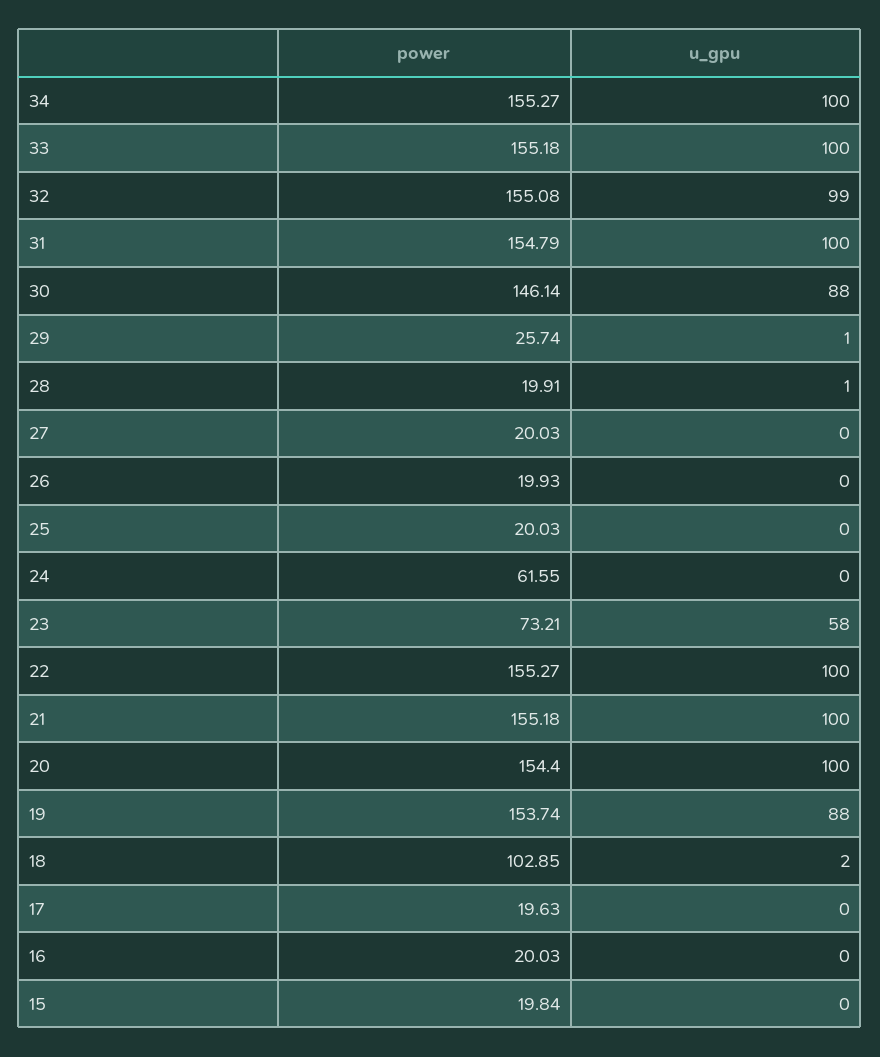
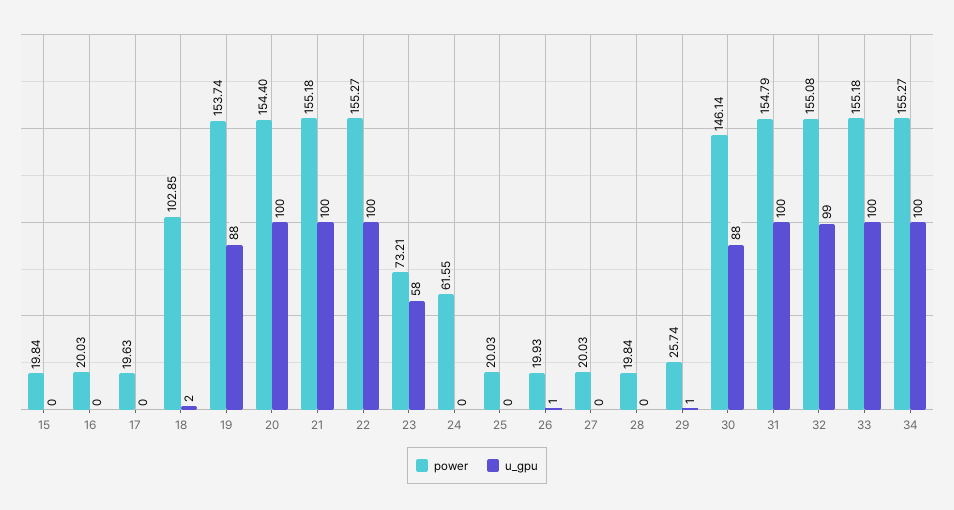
power, 28: 19.91 -> 19.84
u_gpu, 28: 1 -> 0
u_gpu, 26: 0 -> 1

